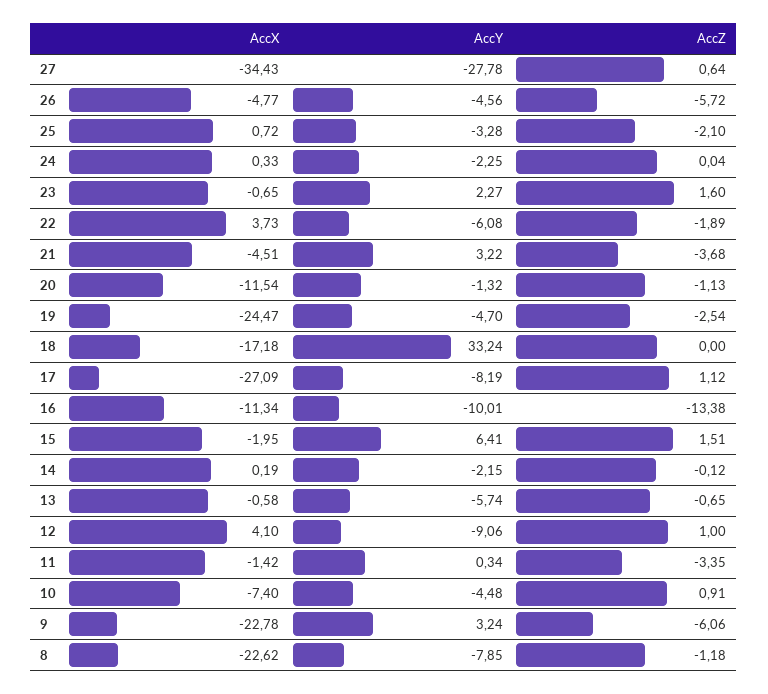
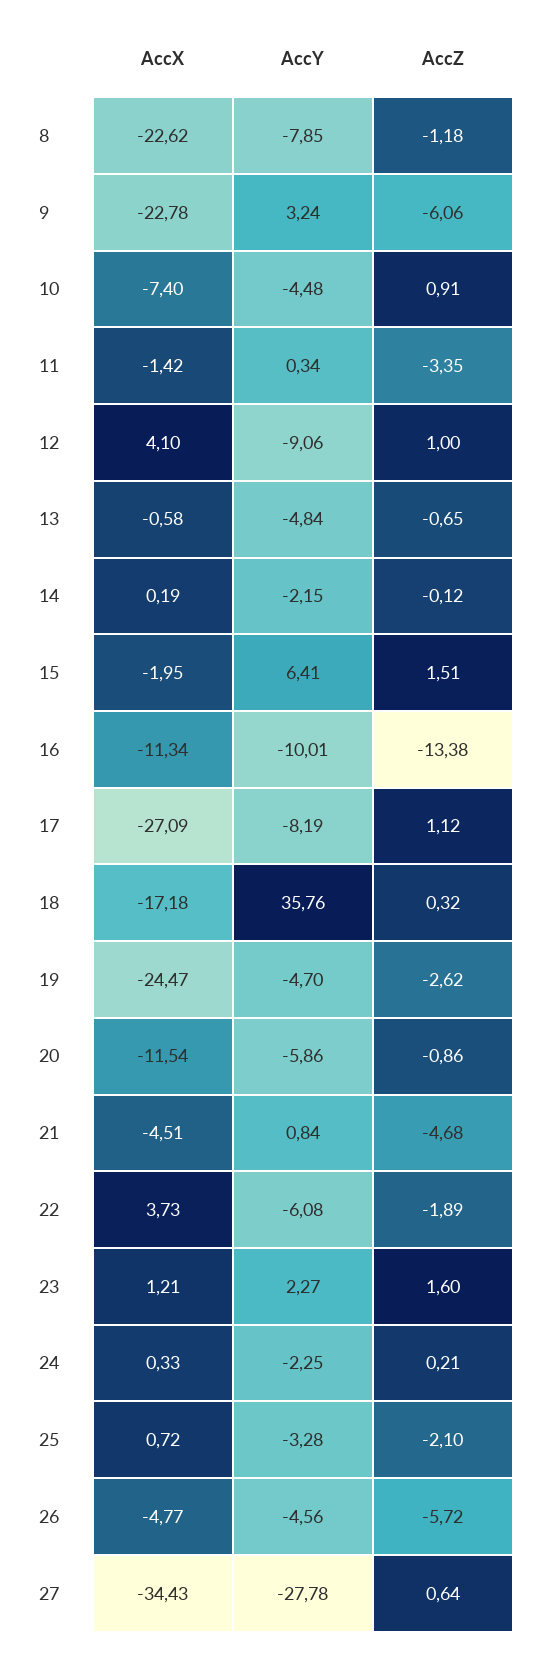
AccZ, 24: 0.04 -> 0.21
AccX, 23: -0.65 -> 1.21
AccY, 21: 3.22 -> 0.84
AccZ, 21: -3.68 -> -4.68
AccY, 20: -1.32 -> -5.86
AccZ, 20: -1.13 -> -0.86
AccZ, 19: -2.54 -> -2.62
AccY, 18: 33.24 -> 35.76
AccZ, 18: 0 -> 0.32
AccY, 13: -5.74 -> -4.84

